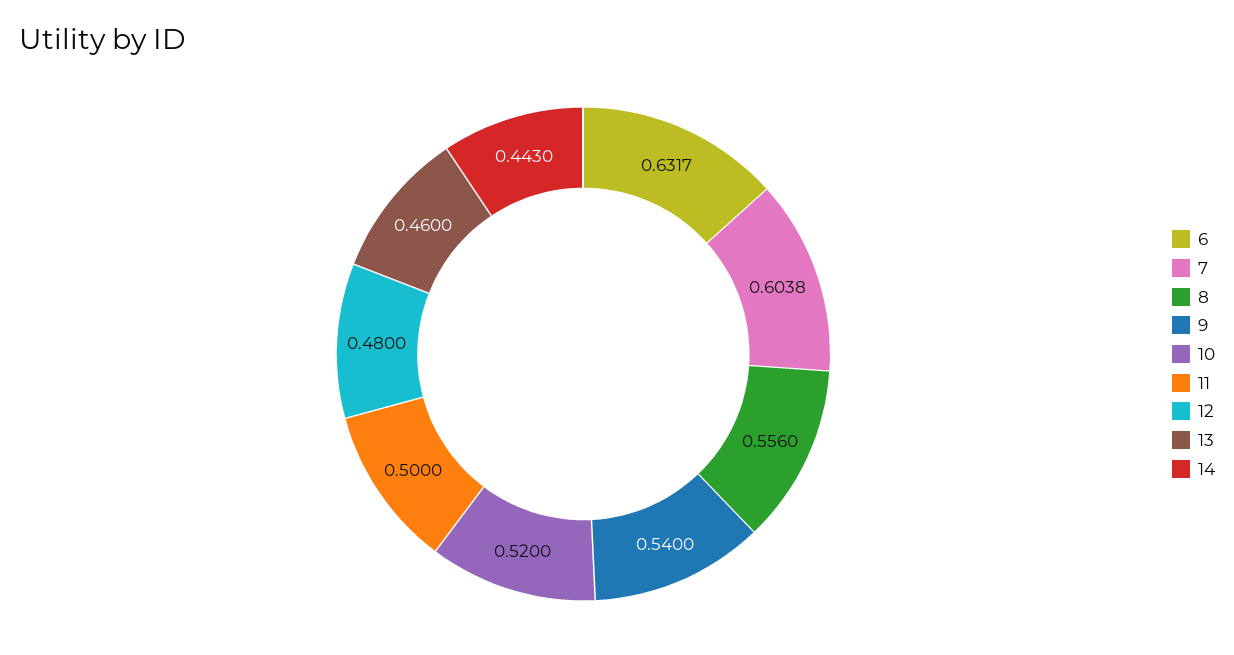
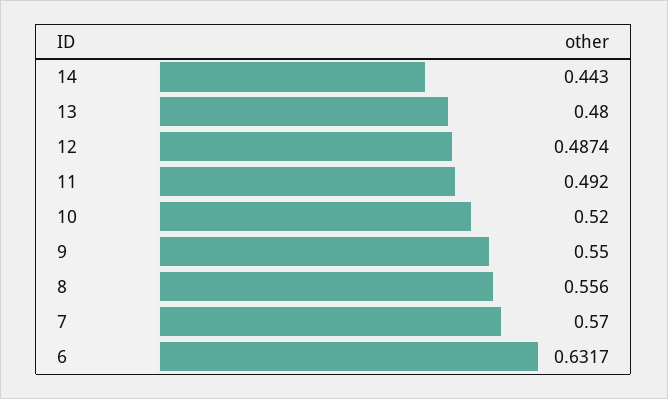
7: 0.6038 -> 0.57
9: 0.54 -> 0.55
11: 0.5 -> 0.492
12: 0.48 -> 0.4874
13: 0.46 -> 0.48

